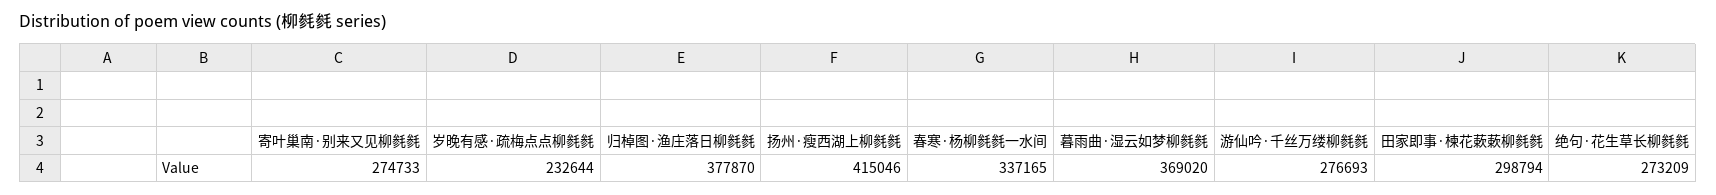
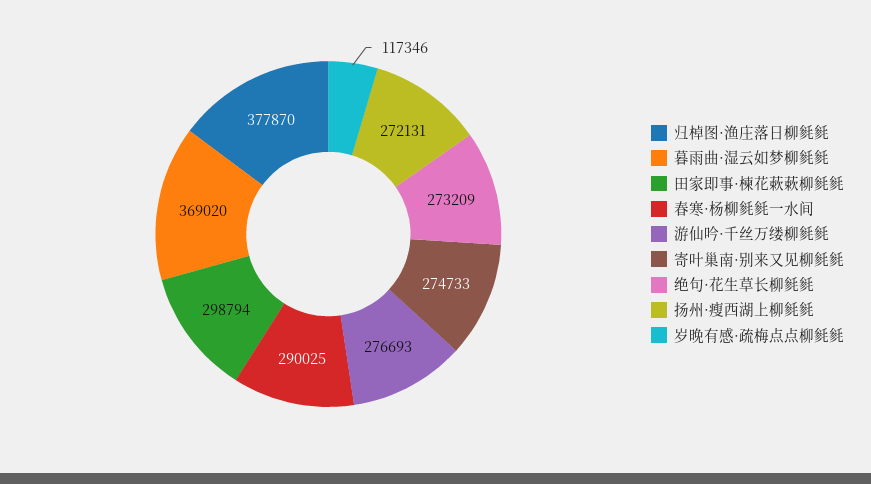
岁晚有感·疏梅点点柳毵毵: 232644 -> 117346
扬州·瘦西湖上柳毵毵: 415046 -> 272131
春寒·杨柳毵毵一水间: 337165 -> 290025

